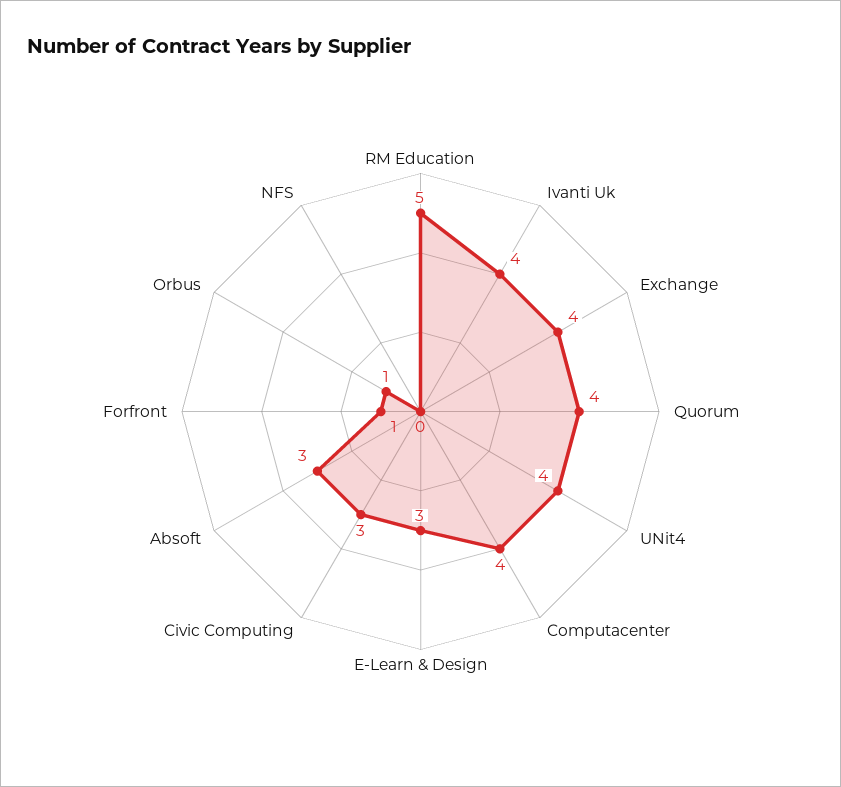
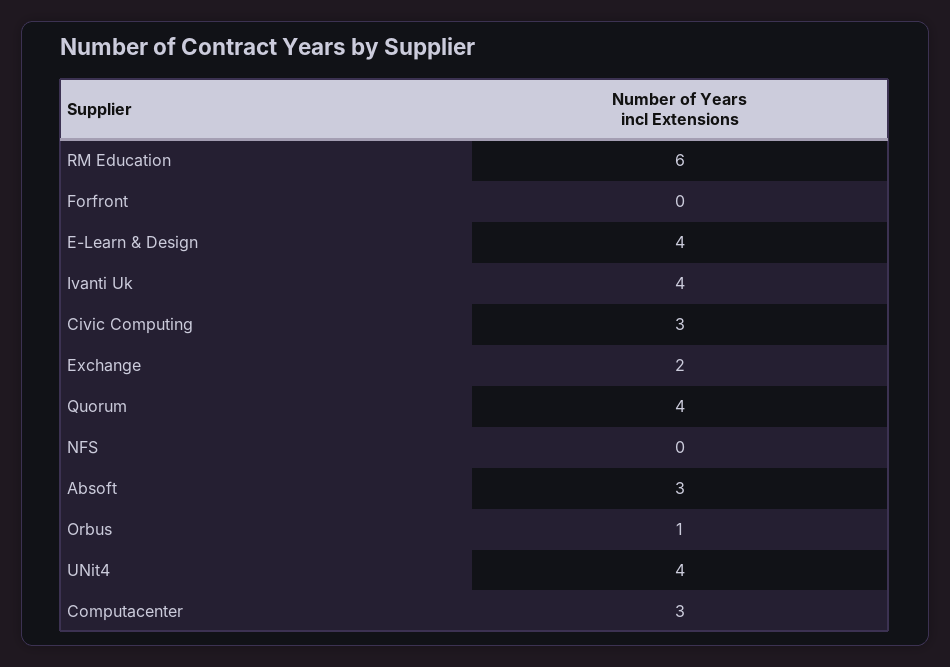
RM Education: 5 -> 6
Exchange: 4 -> 2
Computacenter: 4 -> 3
E-Learn & Design: 3 -> 4
Forfront: 1 -> 0

